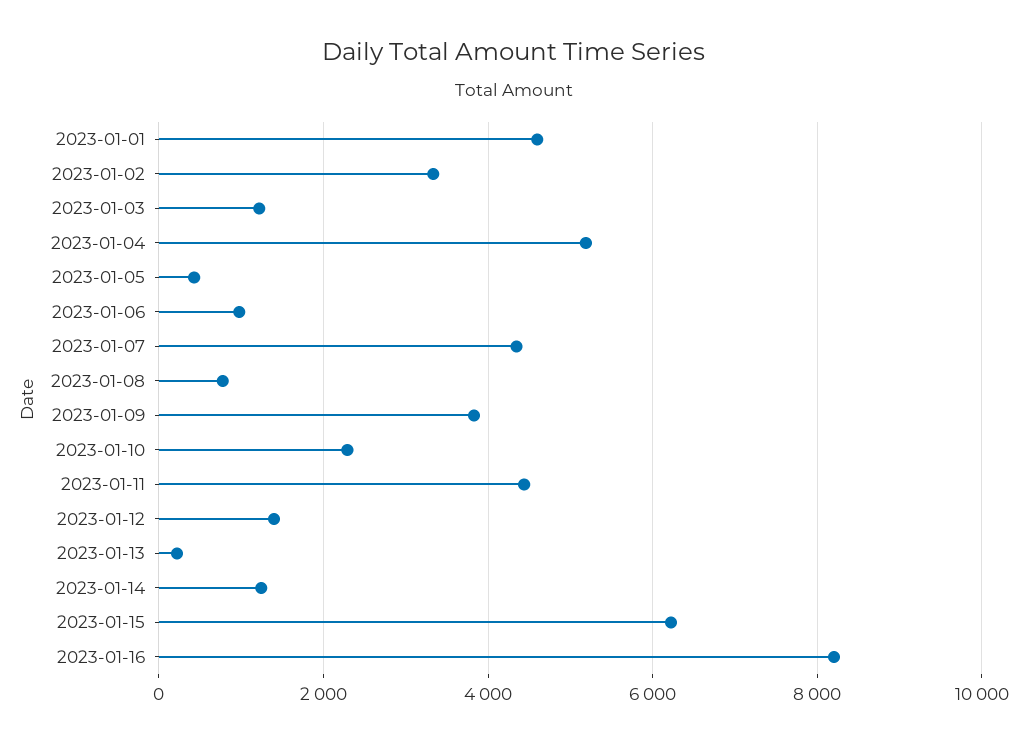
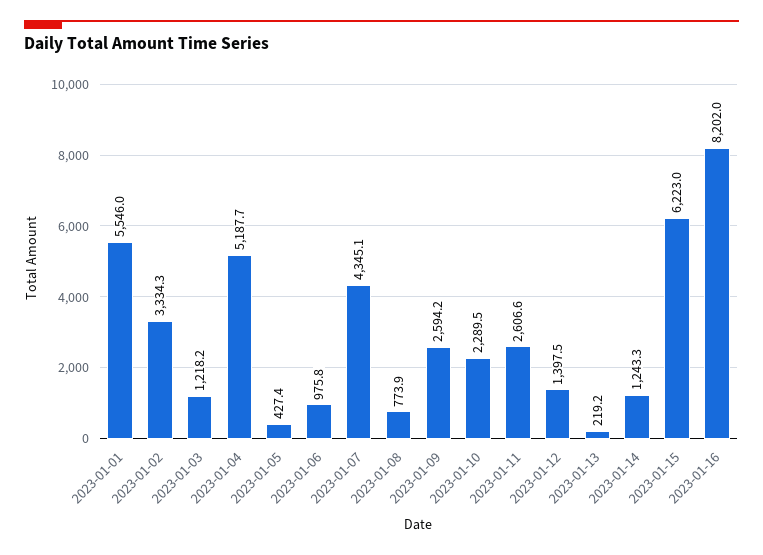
2023-01-01: 4600 -> 5546
2023-01-09: 3800 -> 2594.2
2023-01-11: 4400 -> 2606.6

